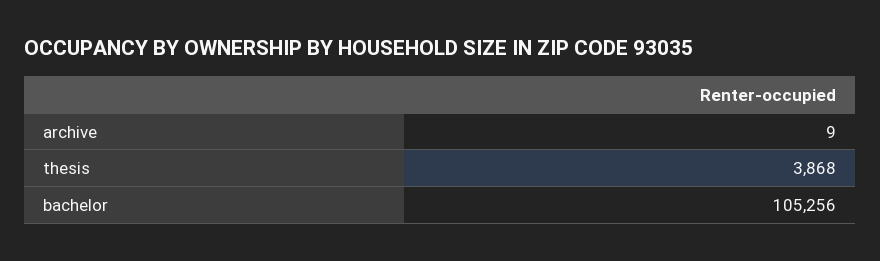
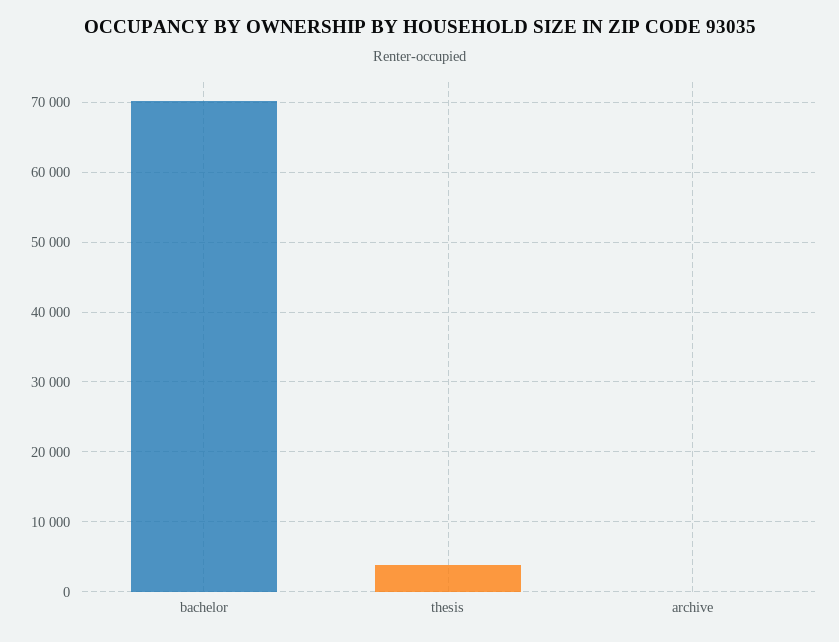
bachelor: 105256 -> 70000

